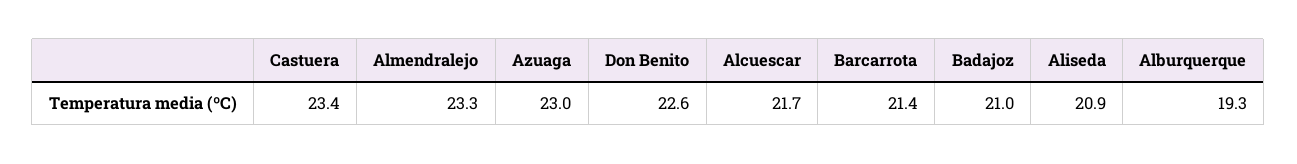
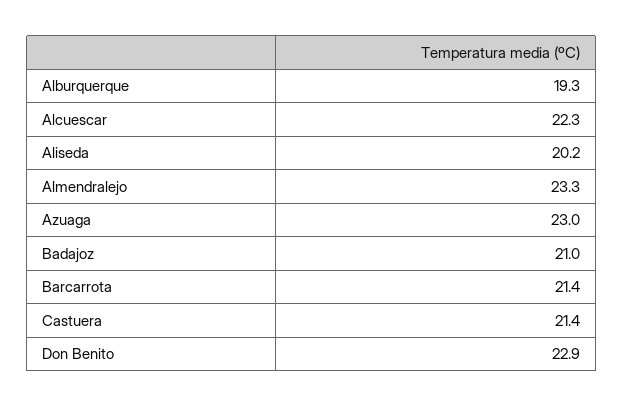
Castuera: 23.4 -> 21.4
Don Benito: 22.6 -> 22.9
Alcuescar: 21.7 -> 22.3
Aliseda: 20.9 -> 20.2

